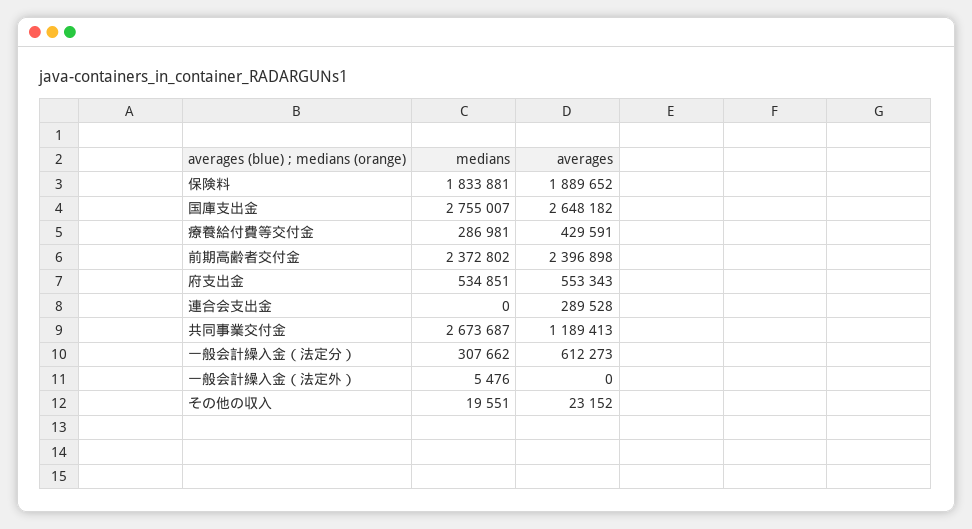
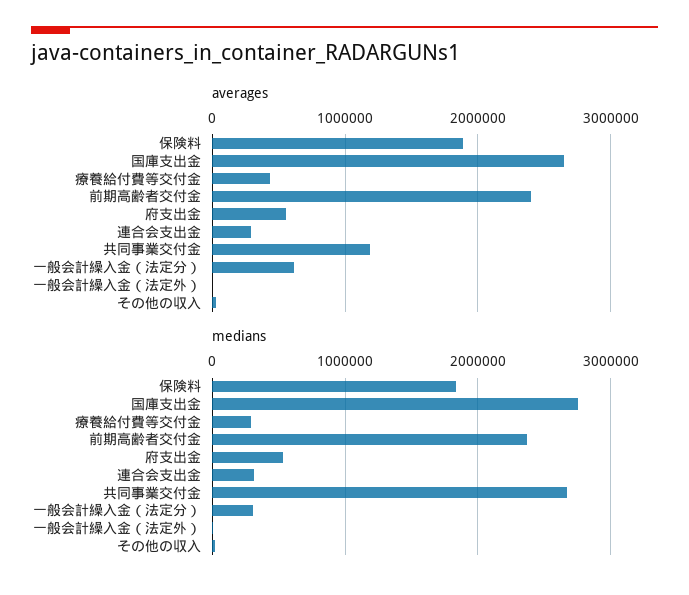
medians, 連合会支出金: 0 -> 300000

